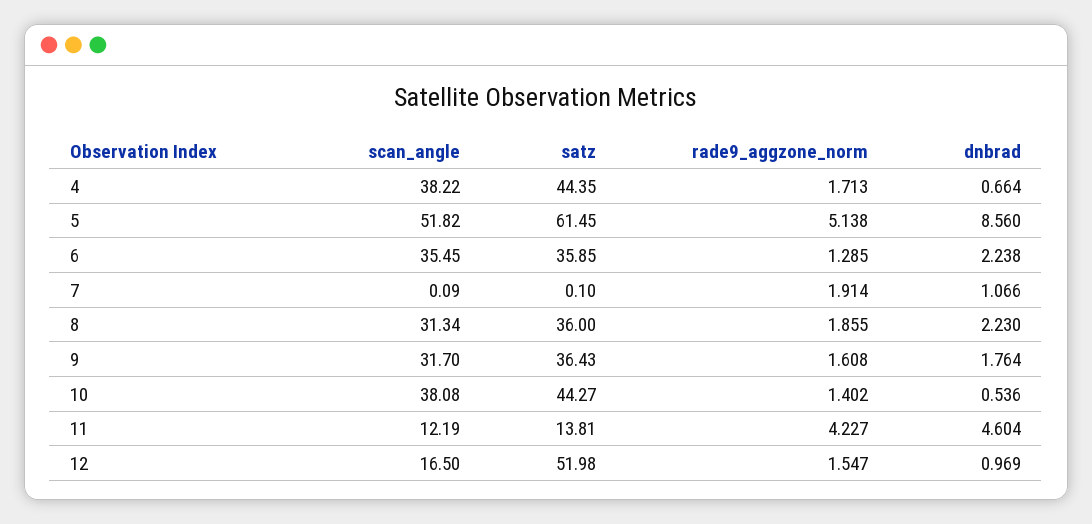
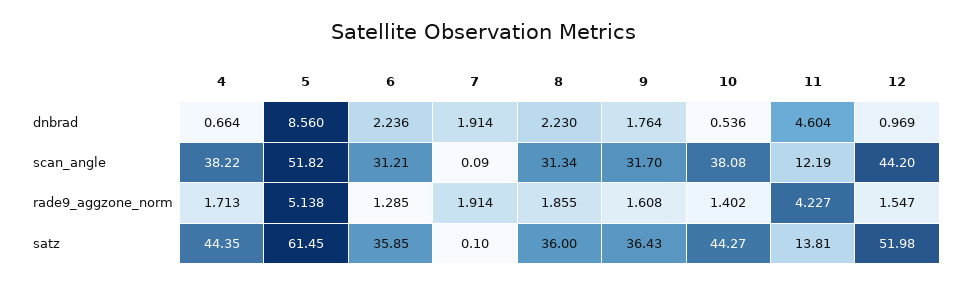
scan_angle, 6: 35.45 -> 31.21
dnbrad, 6: 2.238 -> 2.236
dnbrad, 7: 1.066 -> 1.914
scan_angle, 12: 16.5 -> 44.2

